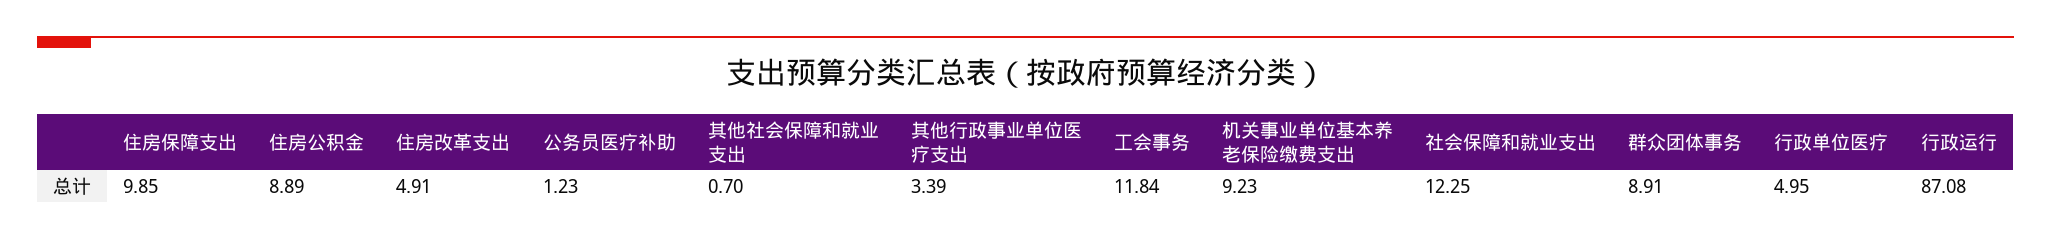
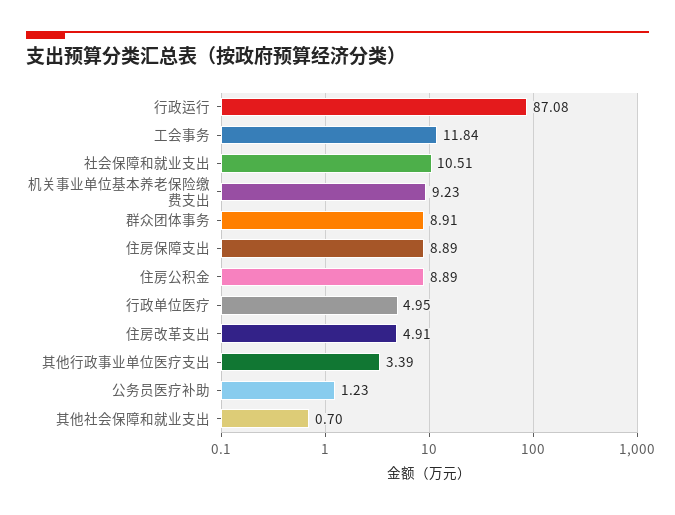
住房保障支出: 9.85 -> 8.89
社会保障和就业支出: 12.25 -> 10.51

